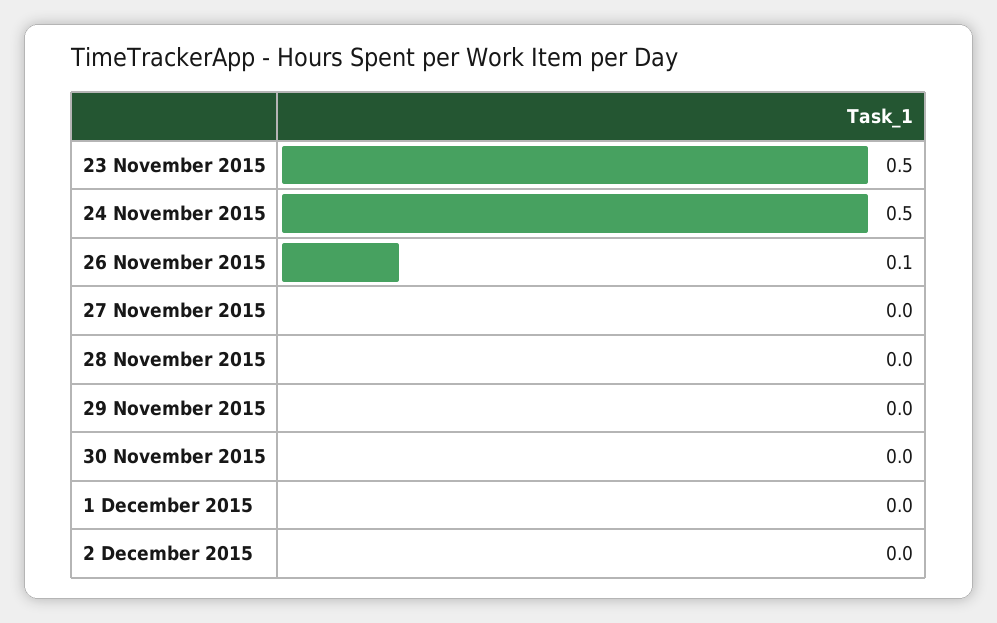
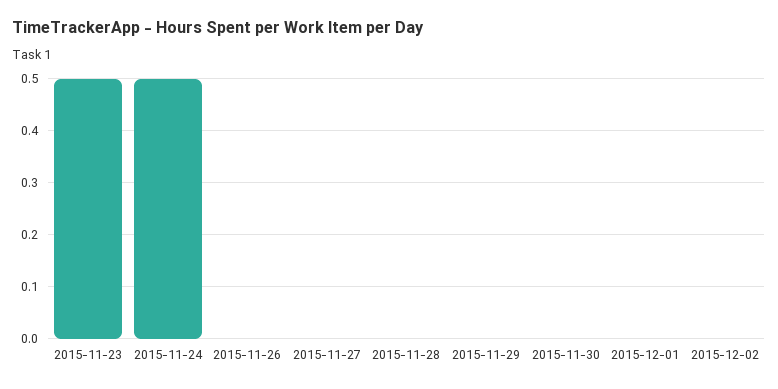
26 November 2015: 0.1 -> 0

